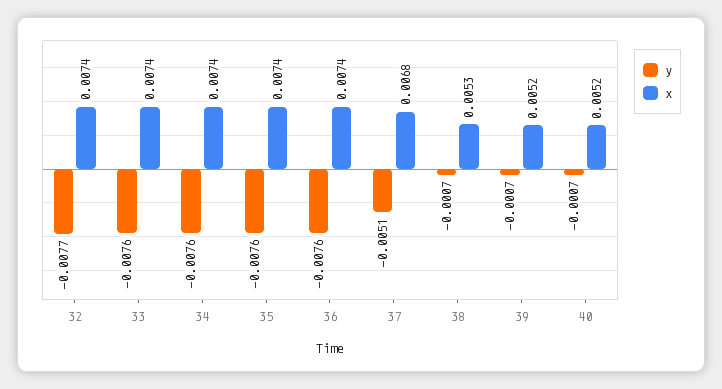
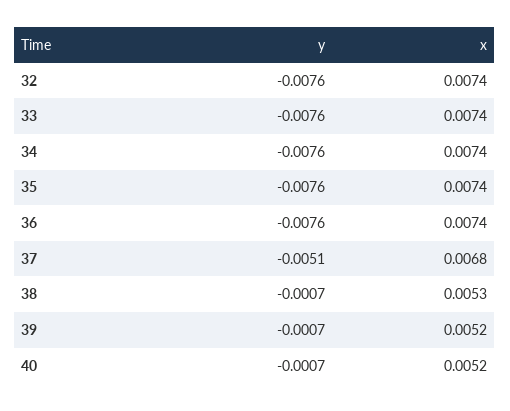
y, 32: -0.0077 -> -0.0076

